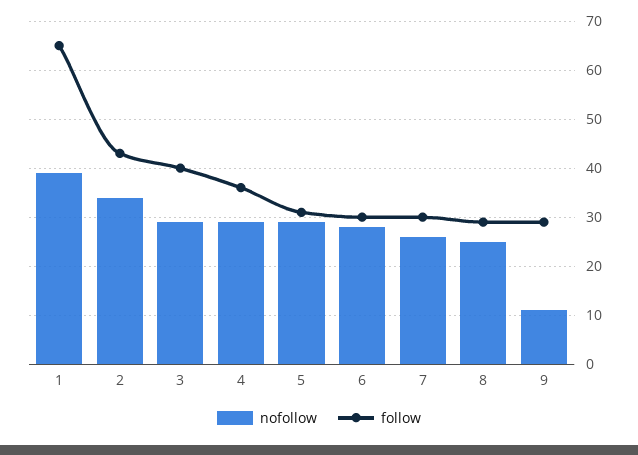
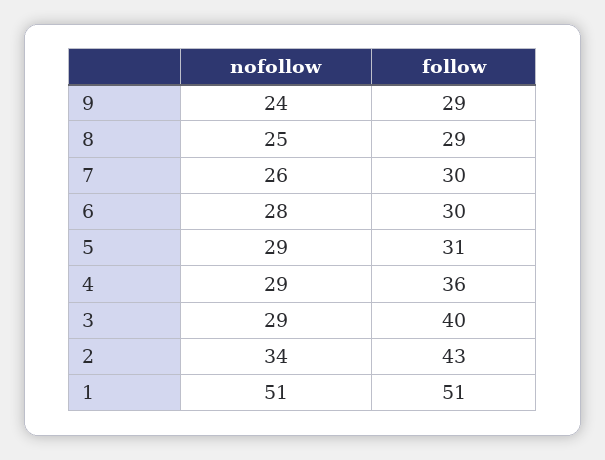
nofollow, 1: 40 -> 51
follow, 1: 65 -> 51
nofollow, 9: 10 -> 24

